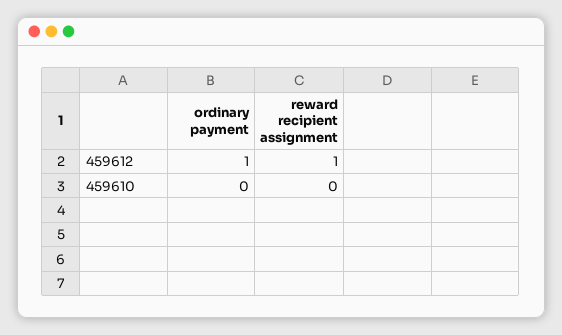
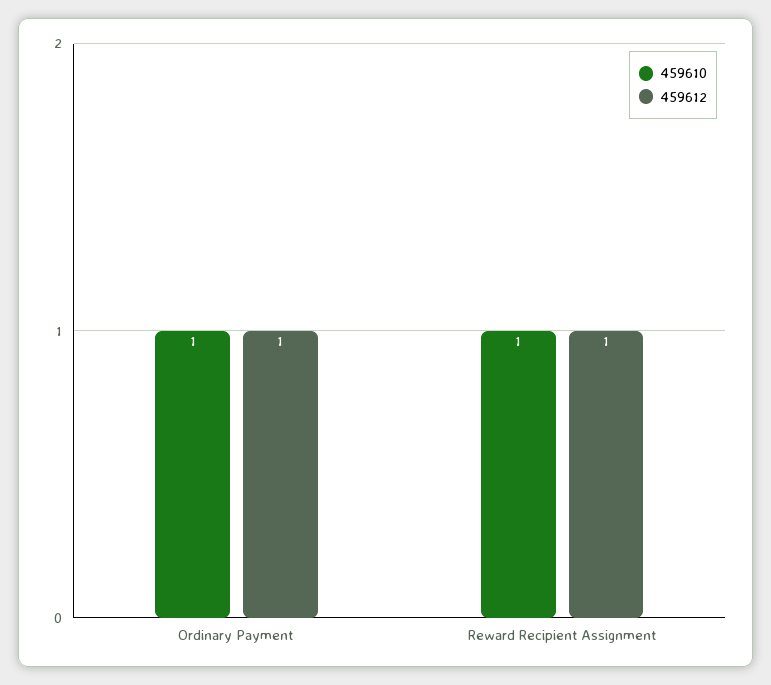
459610, ordinary payment: 0 -> 1
459610, reward recipient assignment: 0 -> 1

